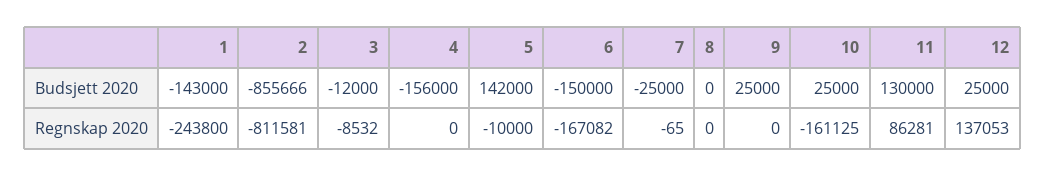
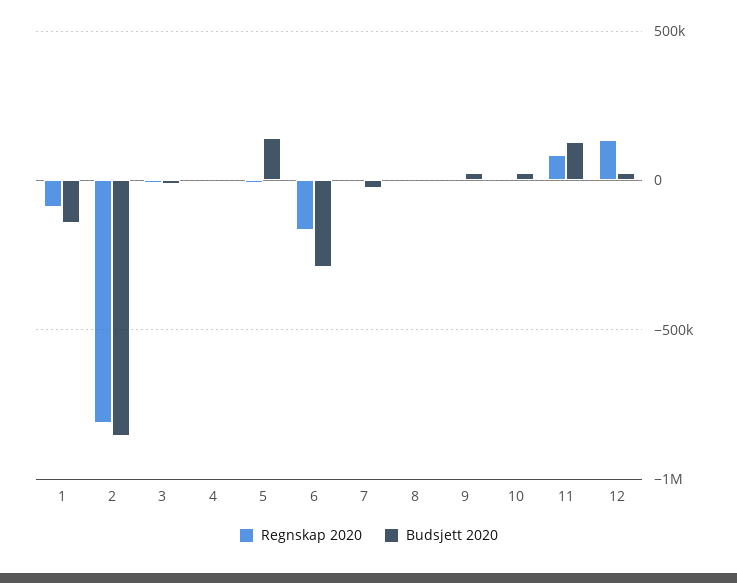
Budsjett 2020, 4: -156000 -> 0
Budsjett 2020, 6: -150000 -> -300000
Regnskap 2020, 1: -243800 -> -100000
Regnskap 2020, 10: -161125 -> 0

